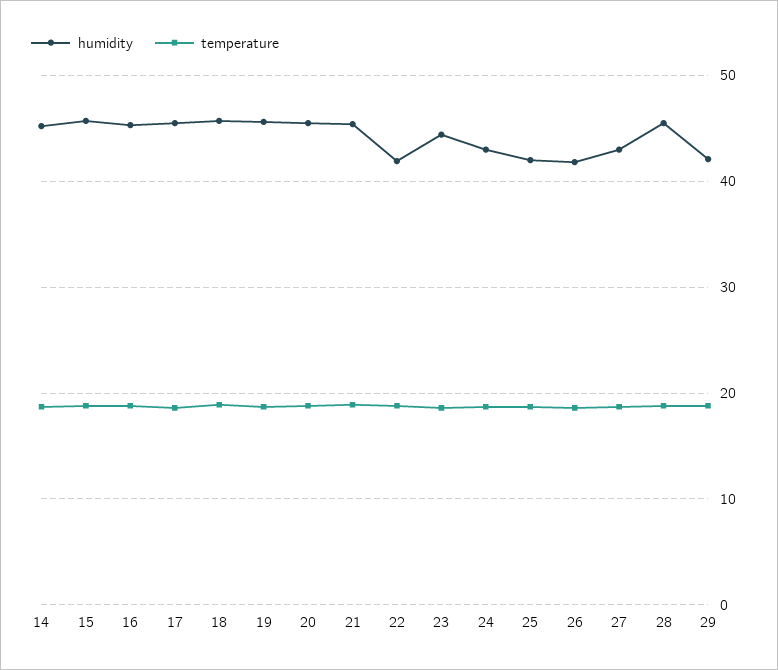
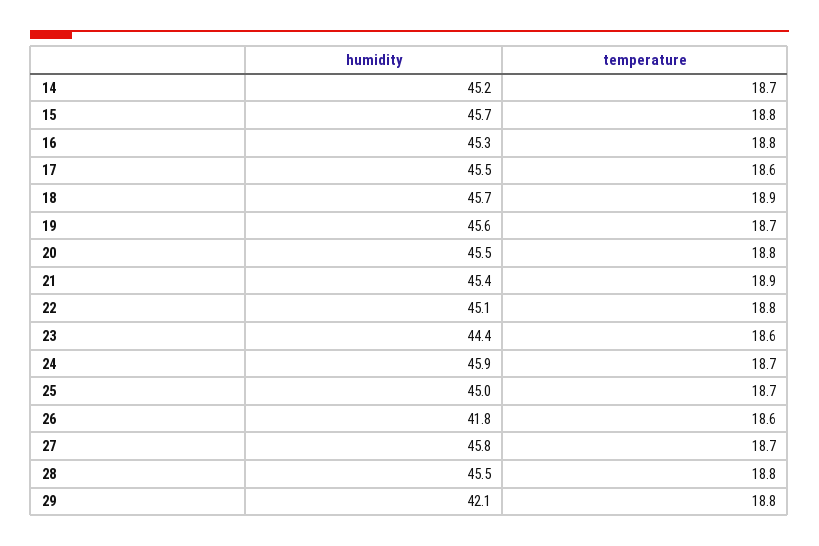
humidity, 22: 42 -> 45.1
humidity, 24: 43 -> 45.9
humidity, 25: 42 -> 45
humidity, 27: 43 -> 45.8

